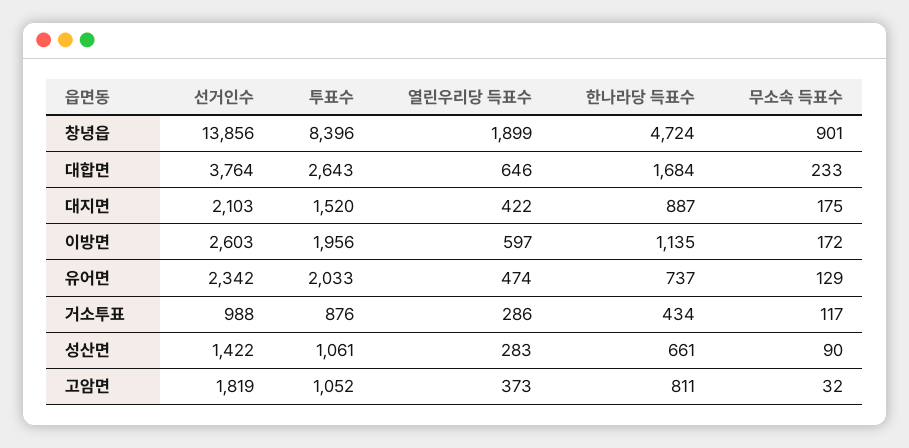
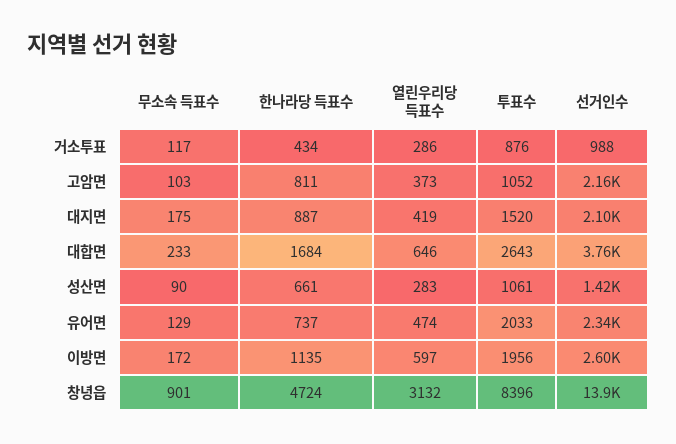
열린우리당 득표수, 창녕읍: 1899 -> 3132
열린우리당 득표수, 대지면: 422 -> 419
선거인수, 고암면: 1819 -> 2160
무소속 득표수, 고암면: 32 -> 103

